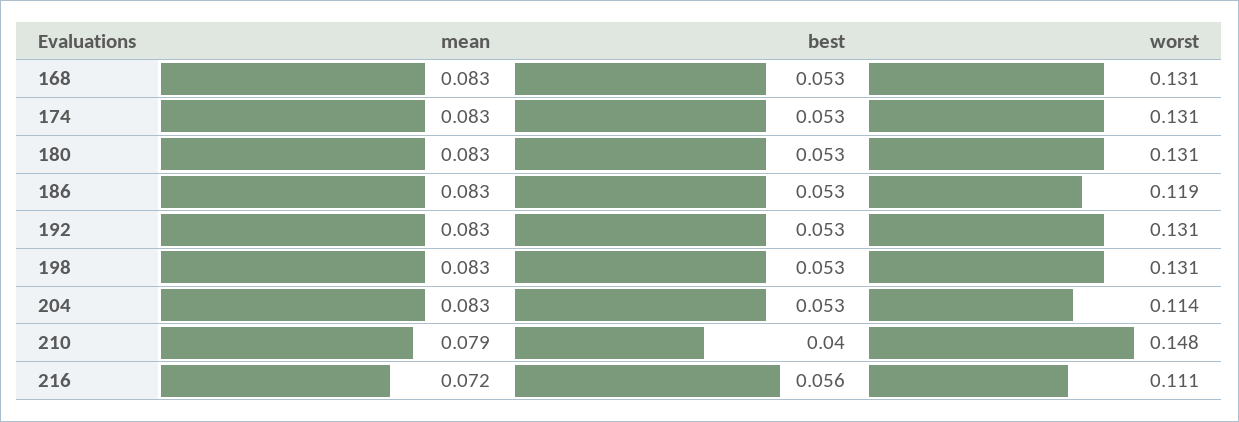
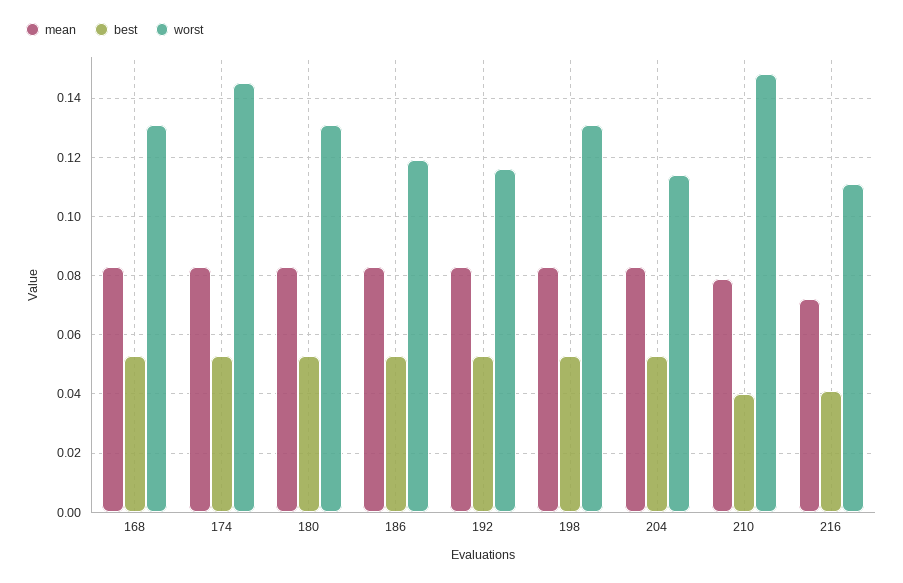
worst, 174: 0.131 -> 0.145
worst, 192: 0.131 -> 0.115
best, 216: 0.056 -> 0.04

